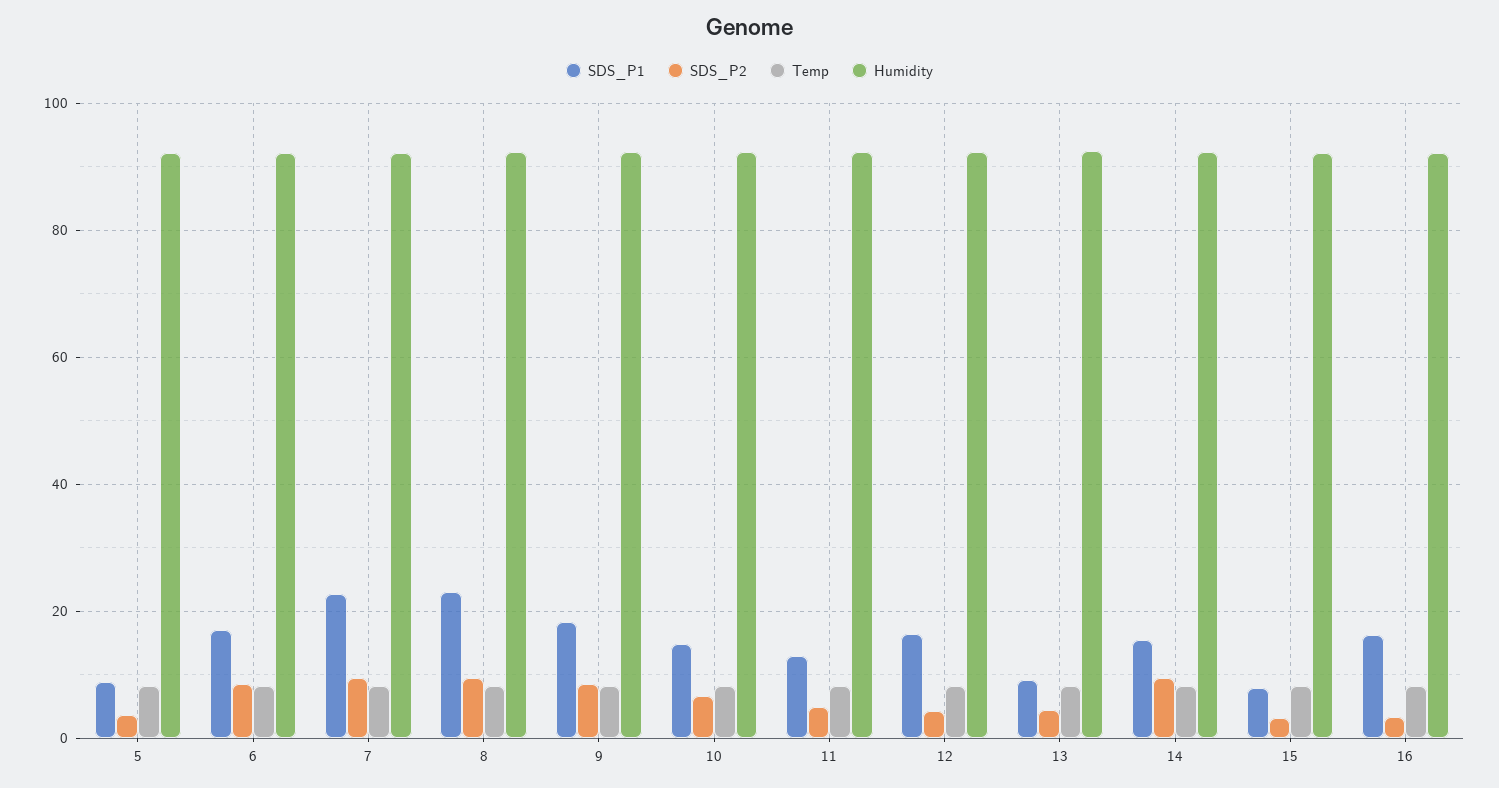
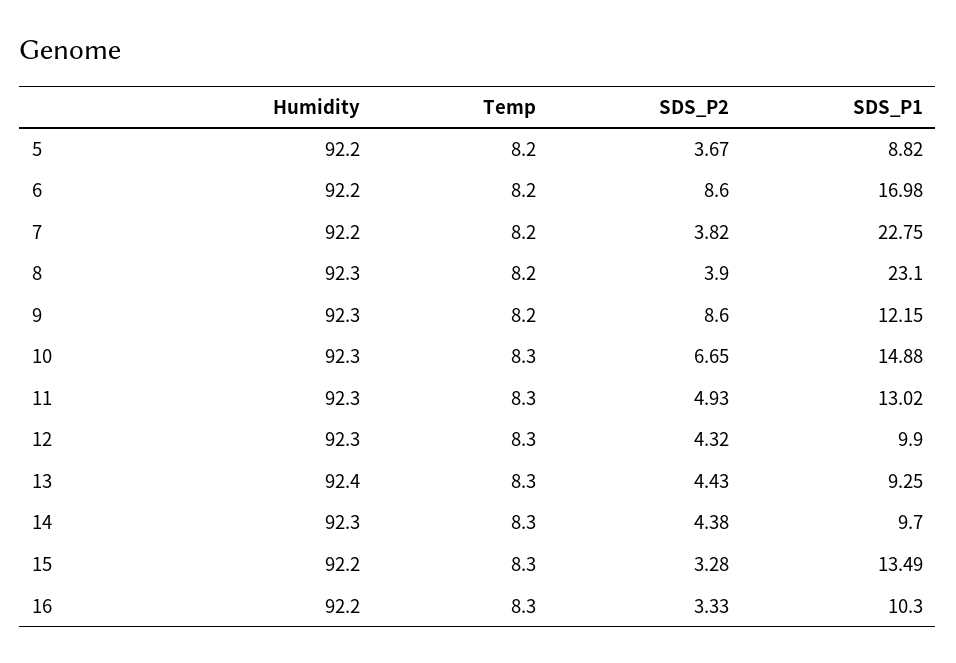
SDS_P2, 7: 10 -> 3.82
SDS_P2, 8: 10 -> 3.9
SDS_P1, 9: 18 -> 12.15
SDS_P1, 12: 16 -> 9.9
SDS_P1, 14: 16 -> 9.7
SDS_P2, 14: 10 -> 4.38
SDS_P1, 15: 8 -> 13.49
SDS_P1, 16: 16 -> 10.3

